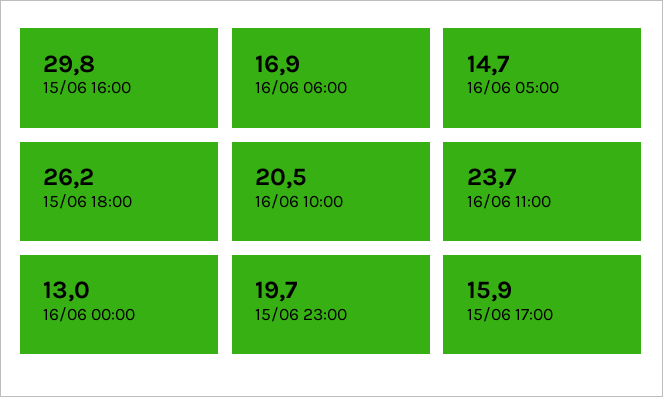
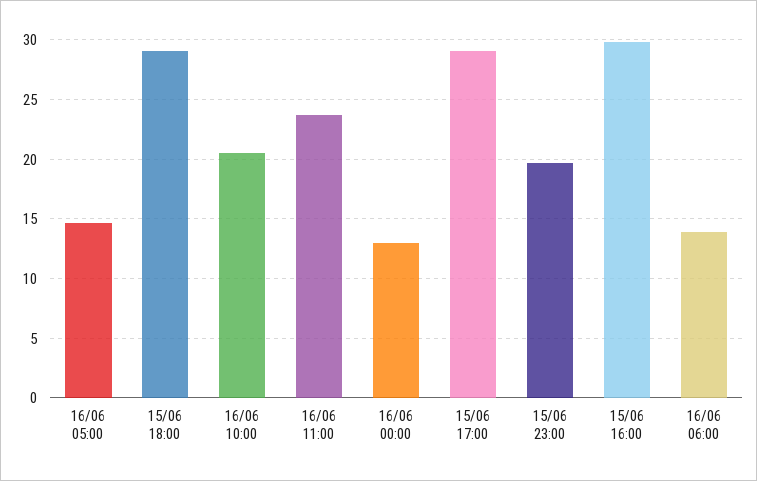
16/06 06:00: 16.9 -> 14
15/06 18:00: 26.2 -> 29
15/06 17:00: 15.9 -> 29

